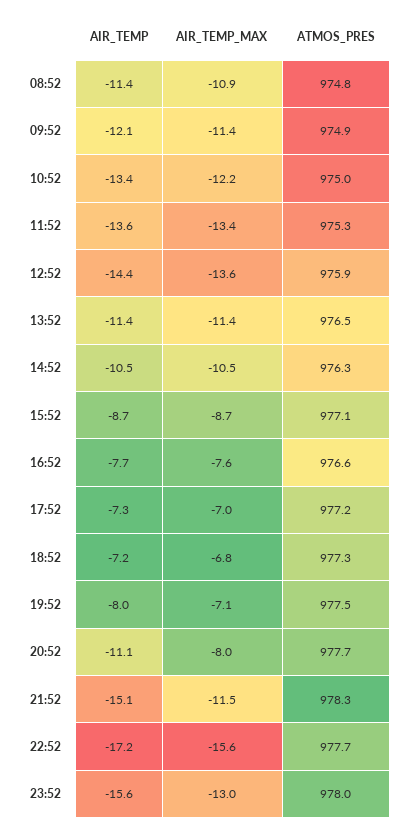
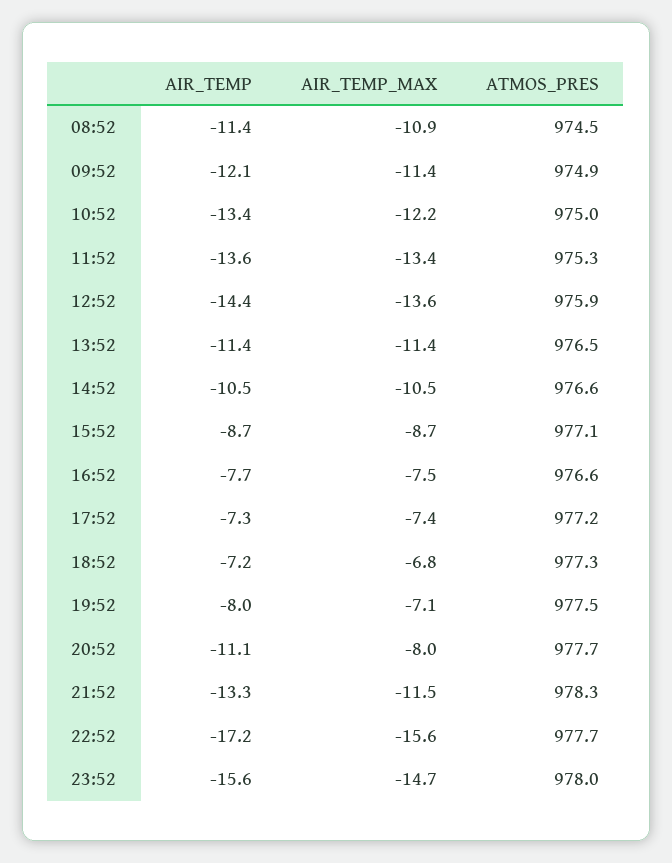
ATMOS_PRES, 08:52: 974.8 -> 974.5
ATMOS_PRES, 14:52: 976.3 -> 976.6
AIR_TEMP_MAX, 16:52: -7.6 -> -7.5
AIR_TEMP_MAX, 17:52: -7 -> -7.4
AIR_TEMP, 21:52: -15.1 -> -13.3
AIR_TEMP_MAX, 23:52: -13 -> -14.7

